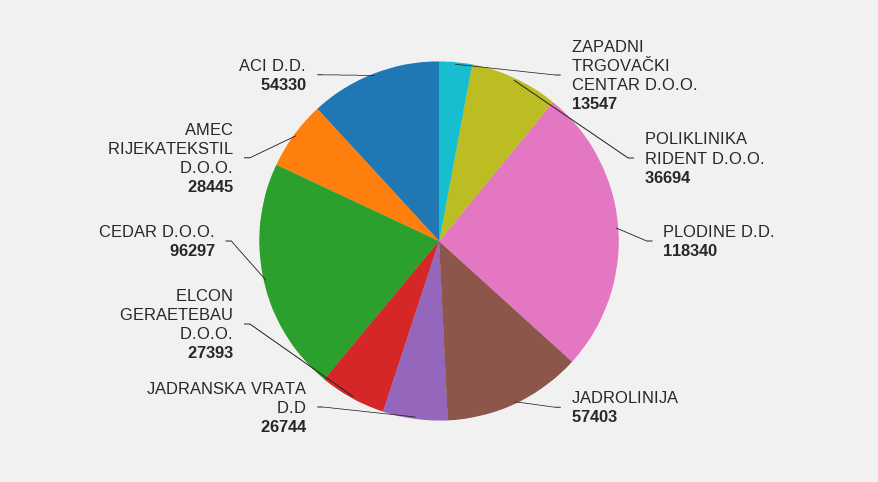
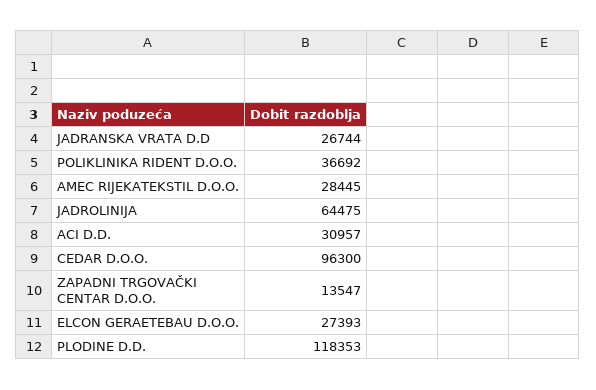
POLIKLINIKA RIDENT D.O.O.: 36694 -> 36692
PLODINE D.D.: 118340 -> 118353
JADROLINIJA: 57403 -> 64475
CEDAR D.O.O.: 96297 -> 96300
ACI D.D.: 54330 -> 30957

